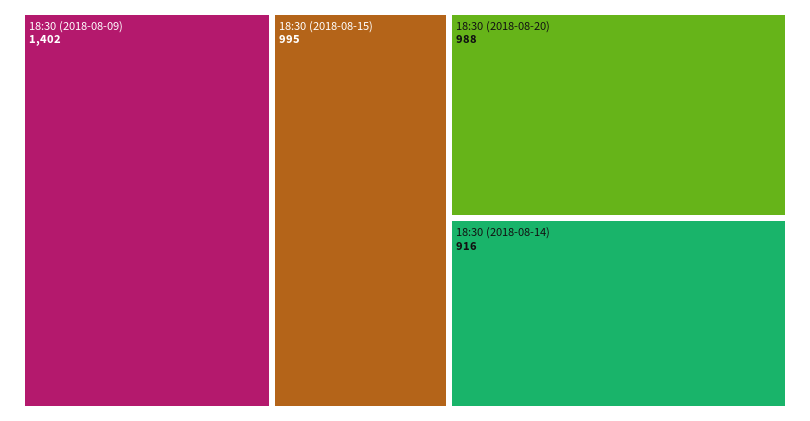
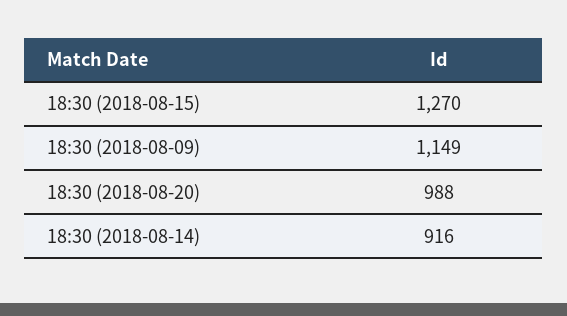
18:30 (2018-08-09): 1402 -> 1149
18:30 (2018-08-15): 995 -> 1270

